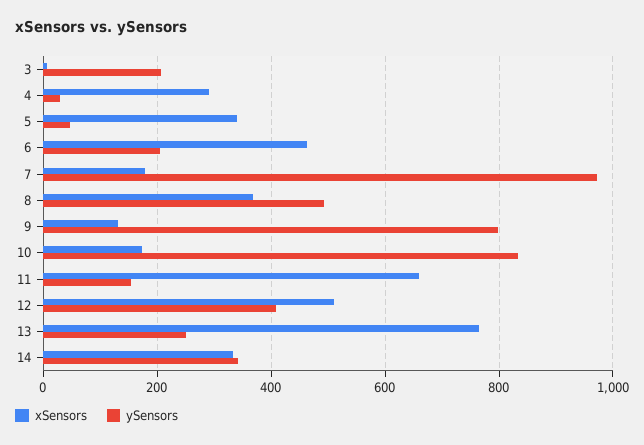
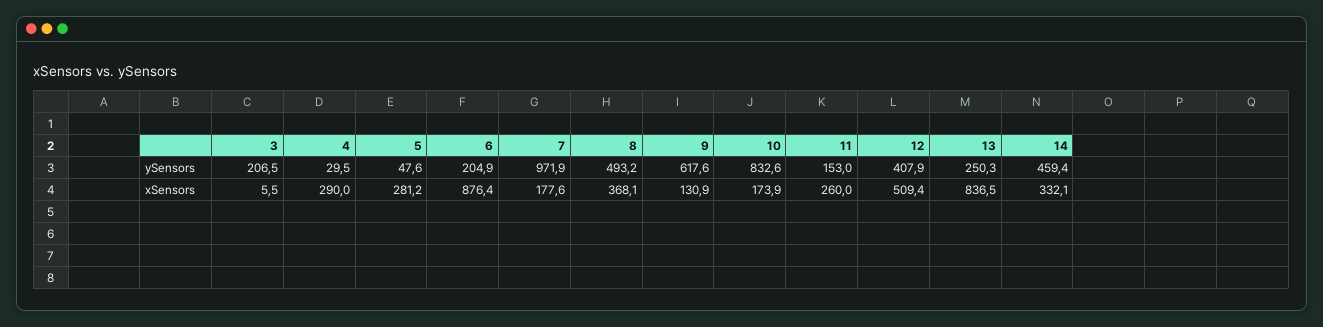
xSensors, 5: 340 -> 281.2
xSensors, 6: 460 -> 876.4
ySensors, 9: 800 -> 617.6
xSensors, 11: 660 -> 260
xSensors, 13: 760 -> 836.5
ySensors, 14: 340 -> 459.4

